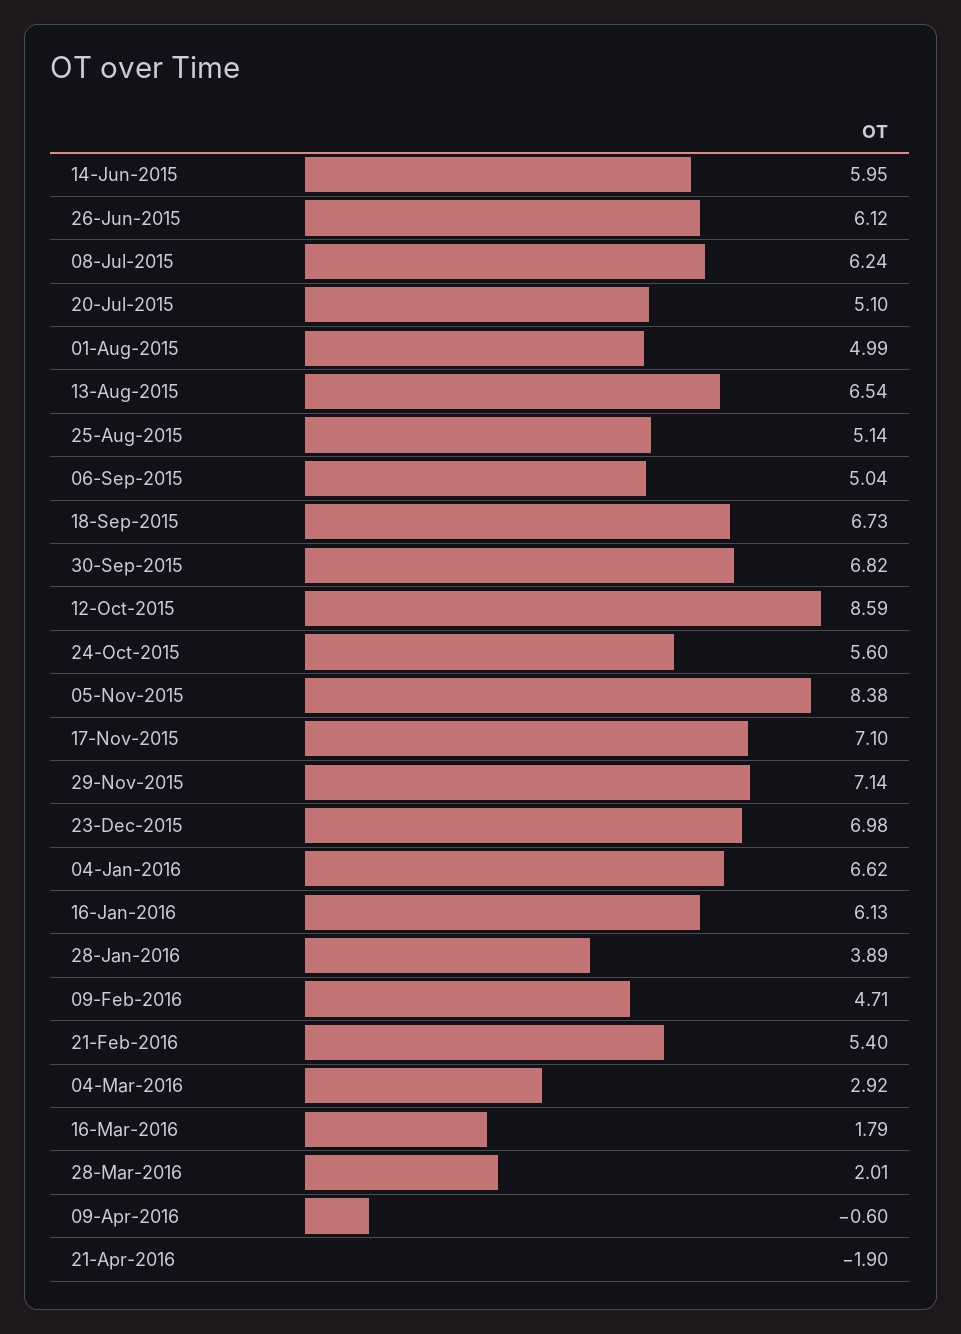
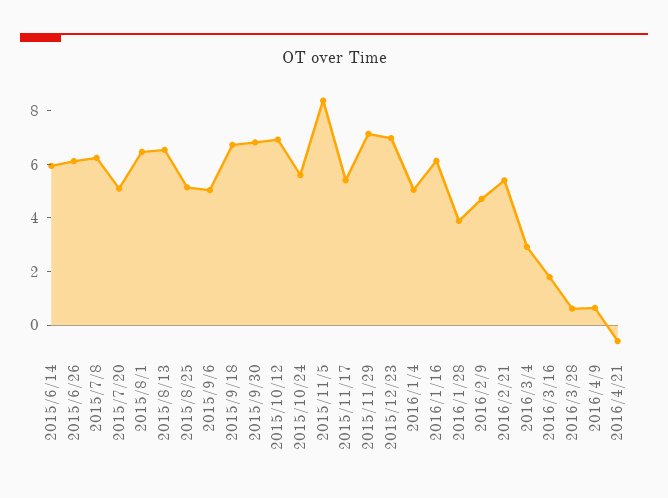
01-Aug-2015: 4.99 -> 6.5
12-Oct-2015: 8.59 -> 7
17-Nov-2015: 7.1 -> 5.5
04-Jan-2016: 6.62 -> 5
28-Mar-2016: 2.01 -> 0.5
09-Apr-2016: -0.6 -> 0.5
21-Apr-2016: -1.9 -> -0.5

